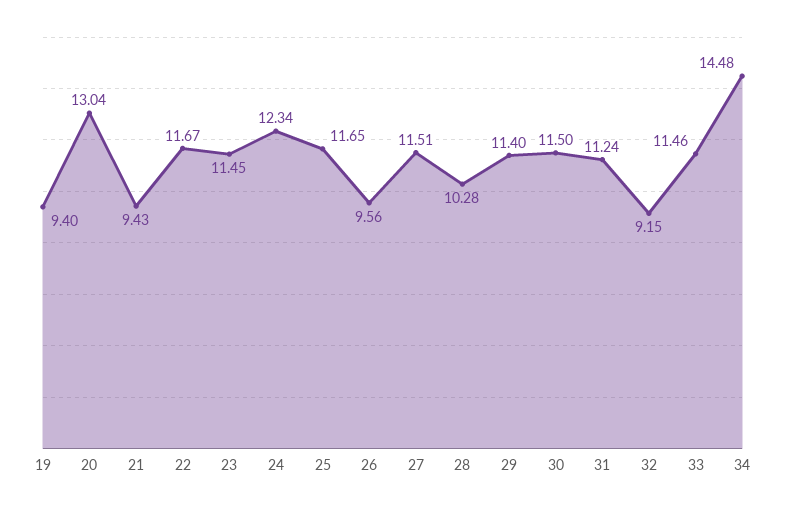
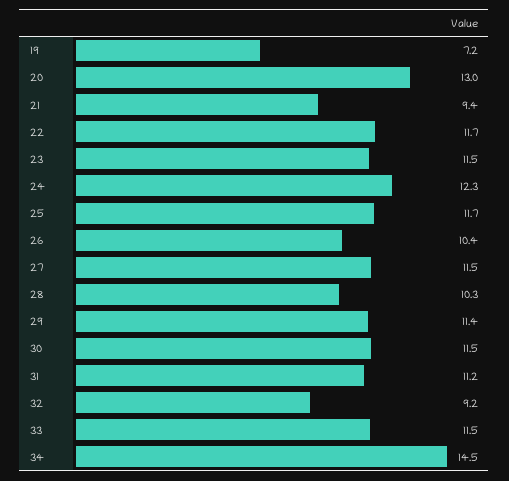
19: 9.4 -> 7.2
26: 9.56 -> 10.4

